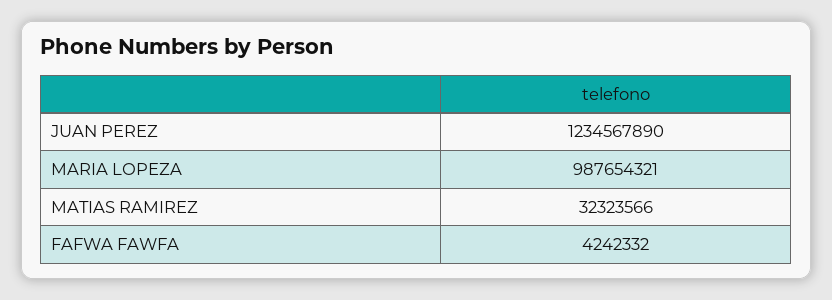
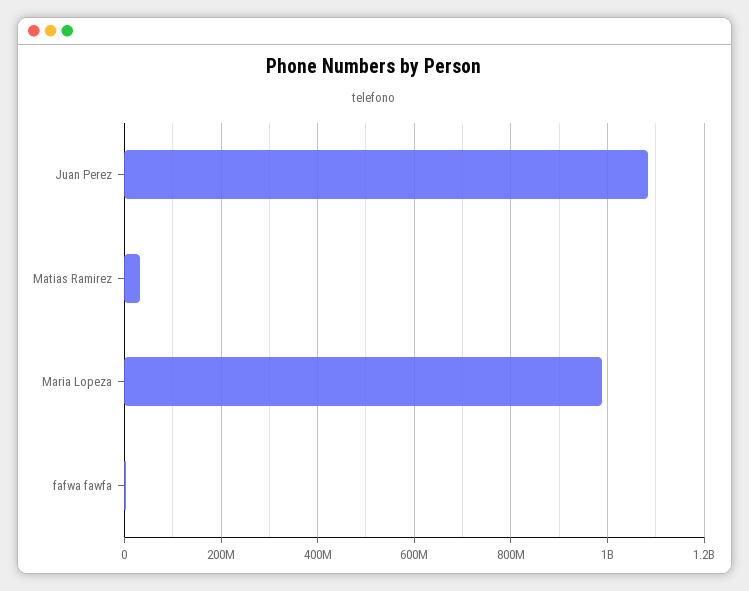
JUAN PEREZ: 1234567890 -> 1080000000

